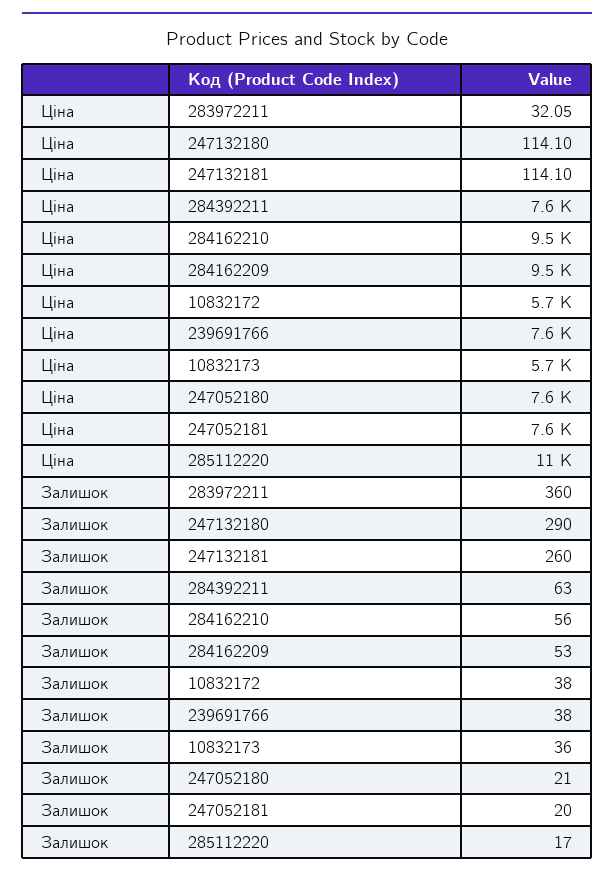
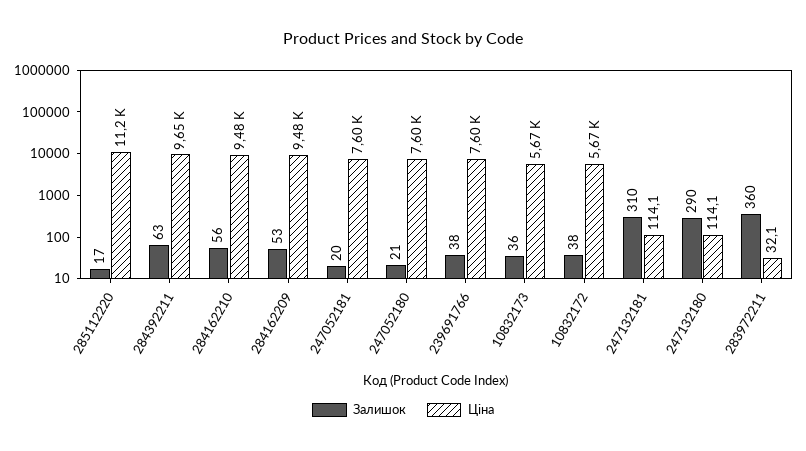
Ціна, 284392211: 7600 -> 9650
Залишок, 247132181: 260 -> 310

